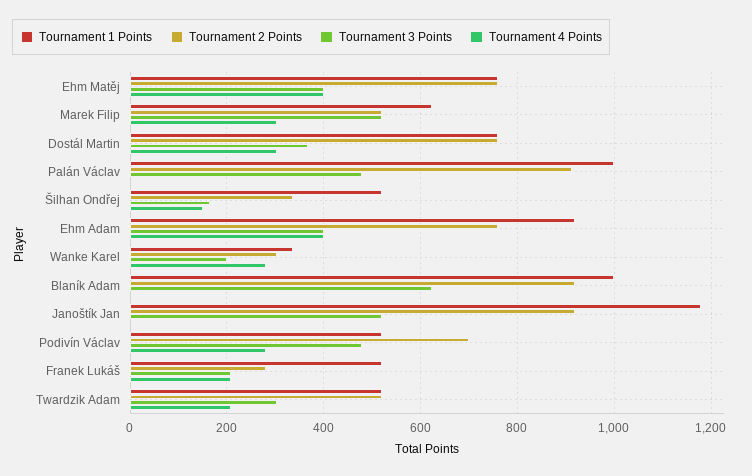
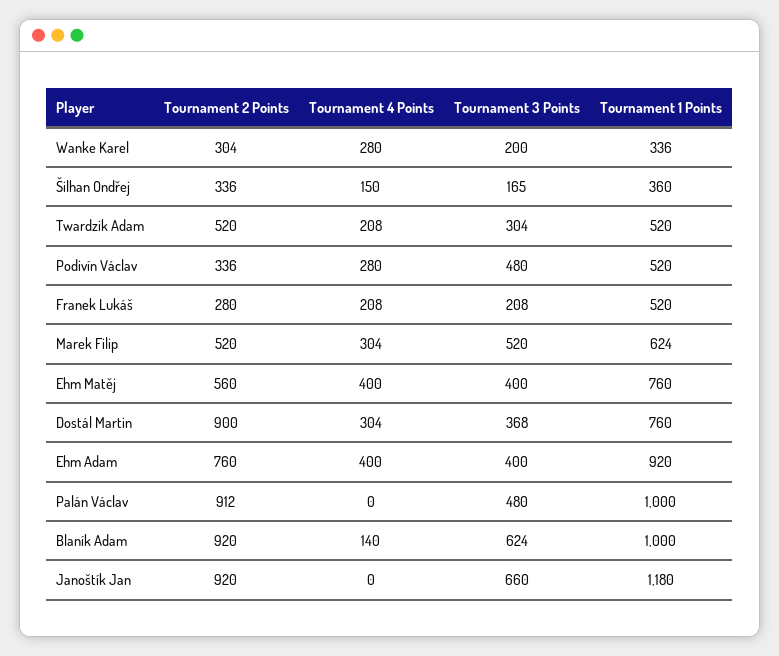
Tournament 2 Points, Ehm Matěj: 760 -> 560
Tournament 2 Points, Dostál Martin: 760 -> 900
Tournament 1 Points, Šilhan Ondřej: 520 -> 360
Tournament 4 Points, Blaník Adam: 0 -> 140
Tournament 3 Points, Janoštík Jan: 520 -> 660
Tournament 2 Points, Podivín Václav: 700 -> 336

